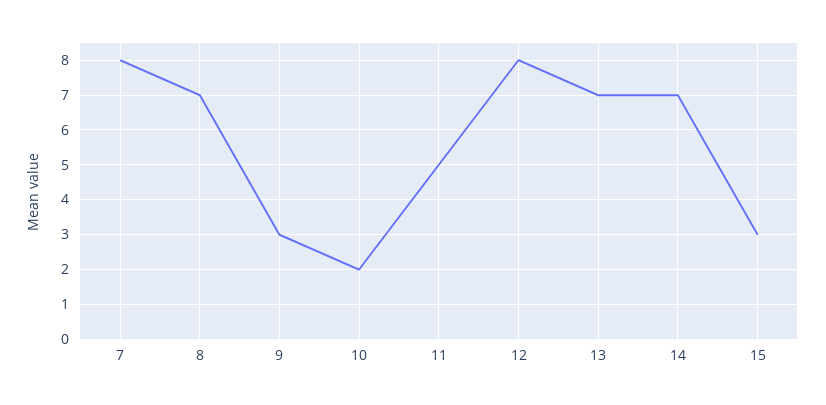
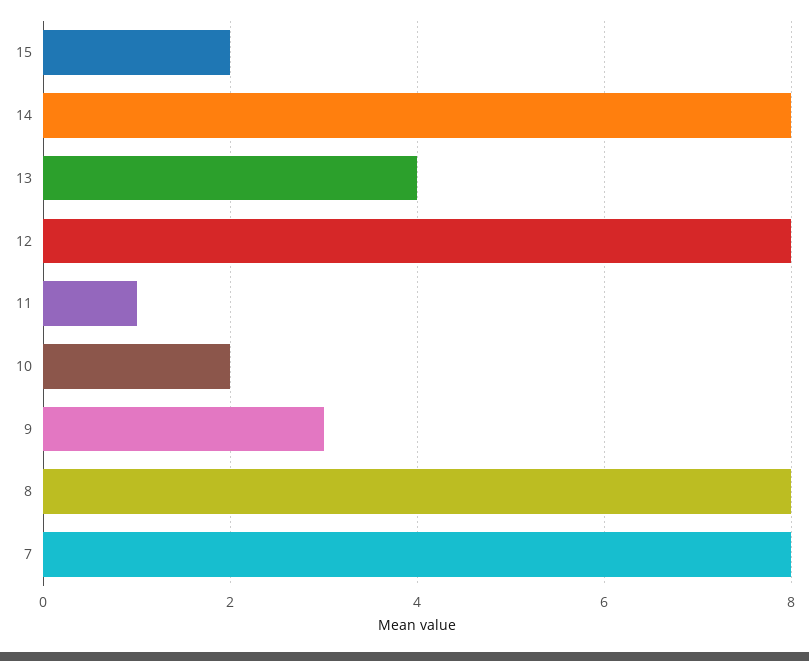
8: 7 -> 8
11: 5 -> 1
13: 7 -> 4
14: 7 -> 8
15: 3 -> 2

